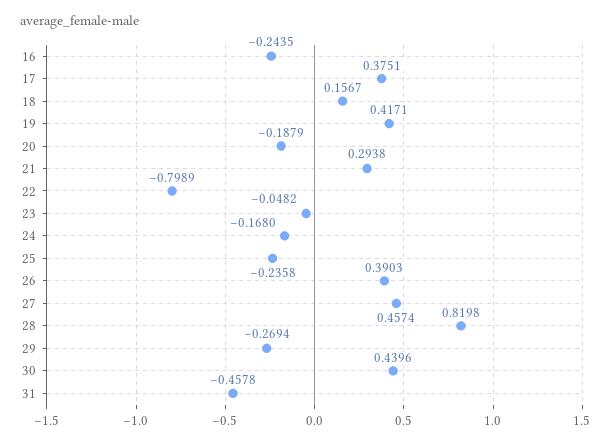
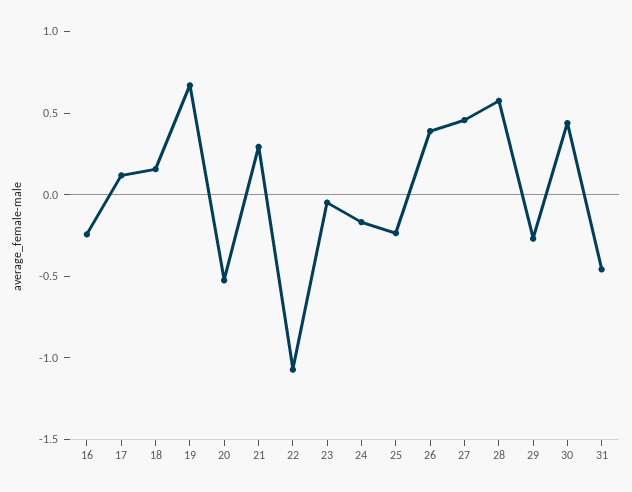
17: 0.3751 -> 0.1
19: 0.4171 -> 0.7
20: -0.1879 -> -0.5
22: -0.7989 -> -1.1
28: 0.8198 -> 0.6

